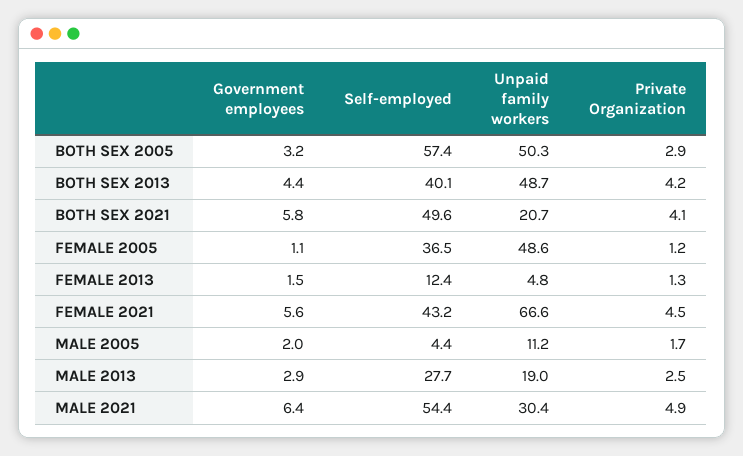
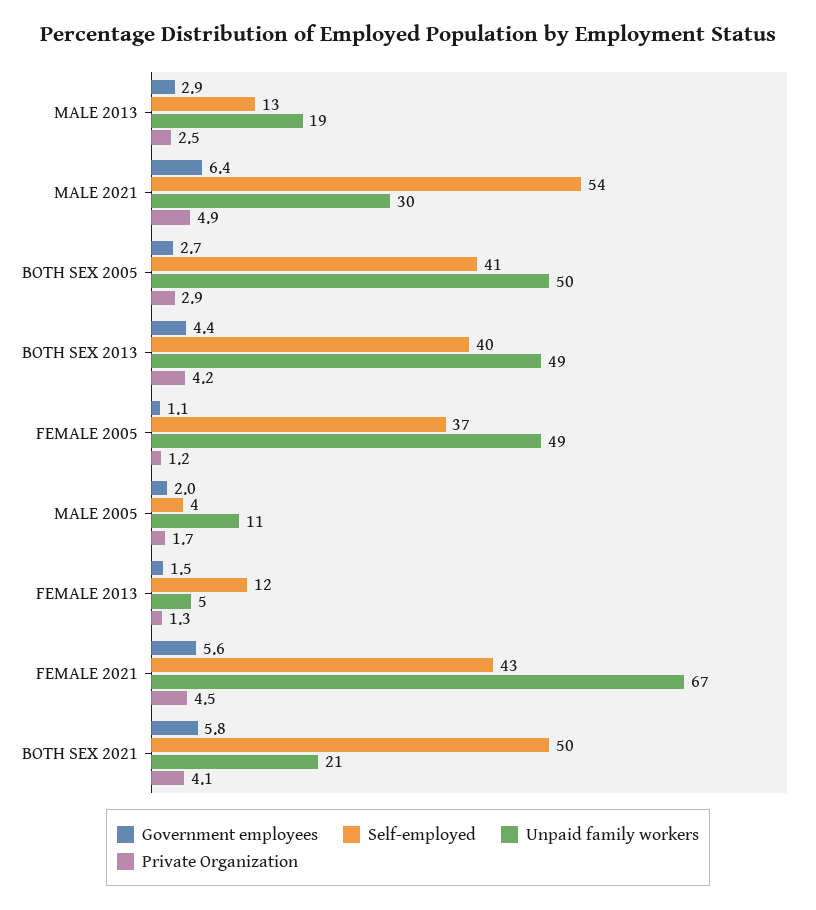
Government employees, BOTH SEX 2005: 3.2 -> 2.7
Self-employed, BOTH SEX 2005: 57.4 -> 41
Self-employed, MALE 2013: 27.7 -> 13

